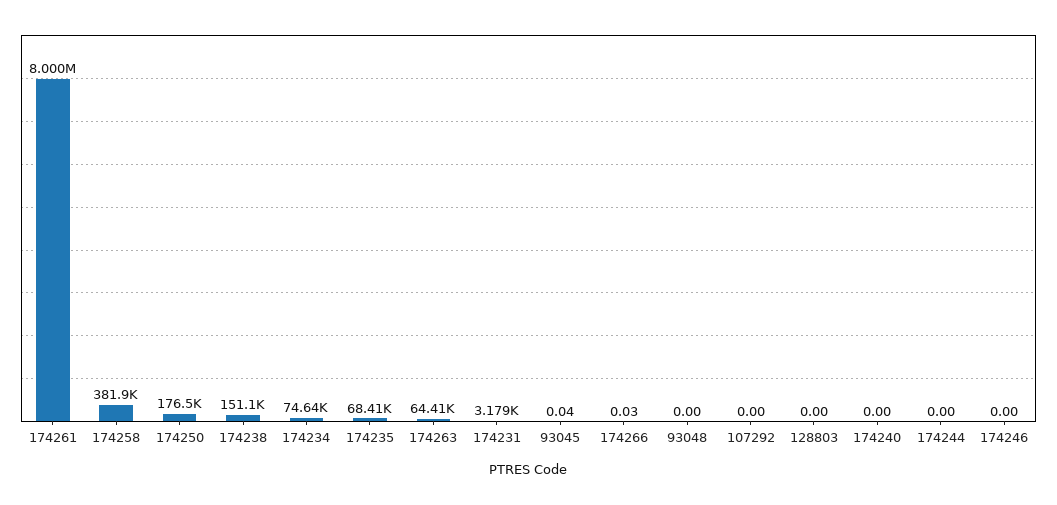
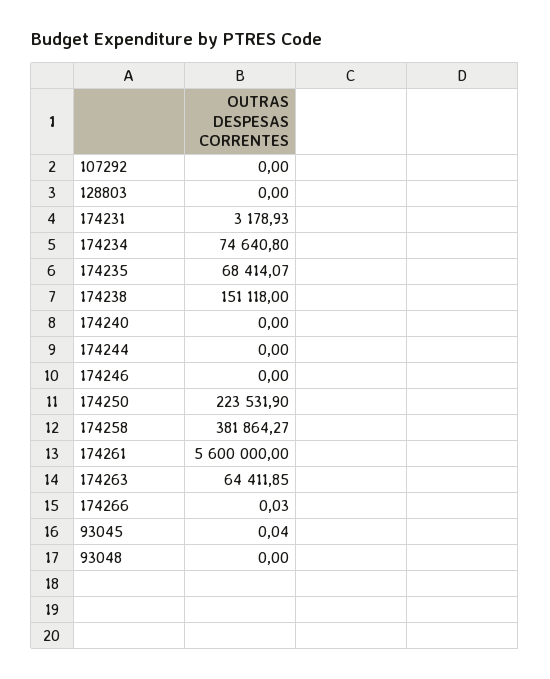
174261: 8000000 -> 5600000
174250: 176500 -> 223531.9

